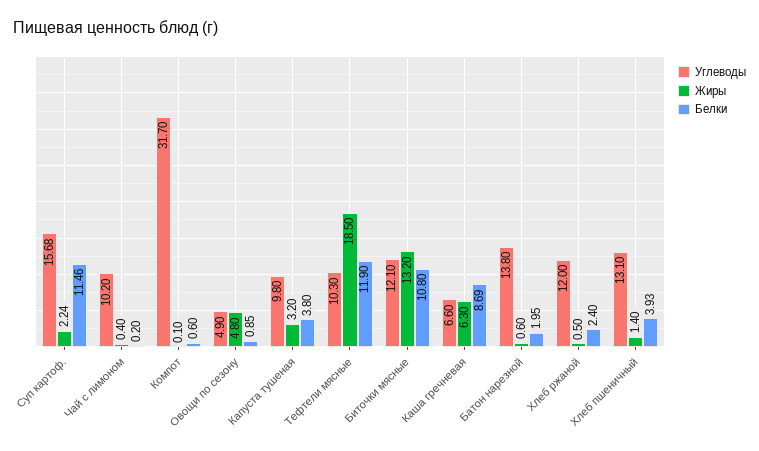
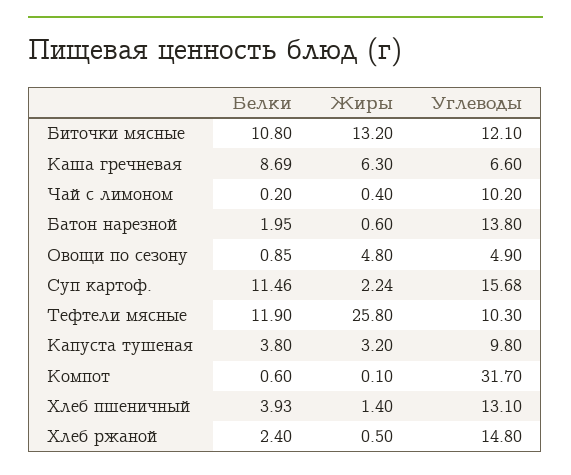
Жиры, Тефтели мясные: 18.5 -> 25.8
Углеводы, Хлеб ржаной: 12 -> 14.8

